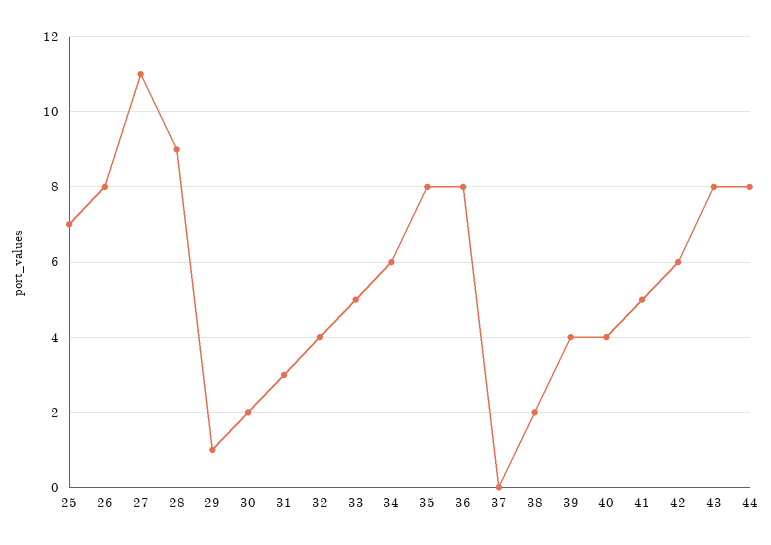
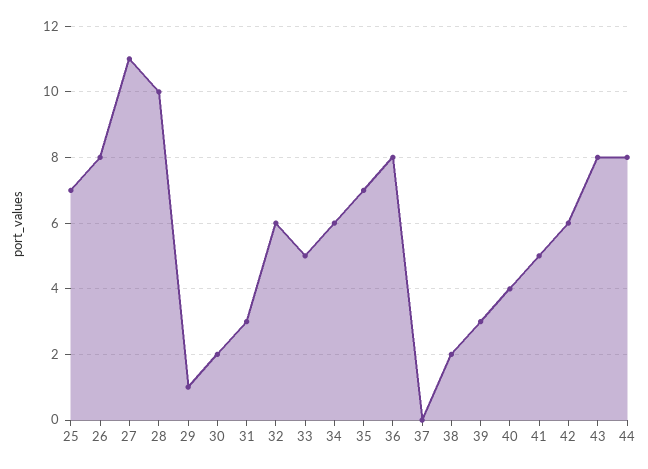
28: 9 -> 10
32: 4 -> 6
35: 8 -> 7
39: 4 -> 3

